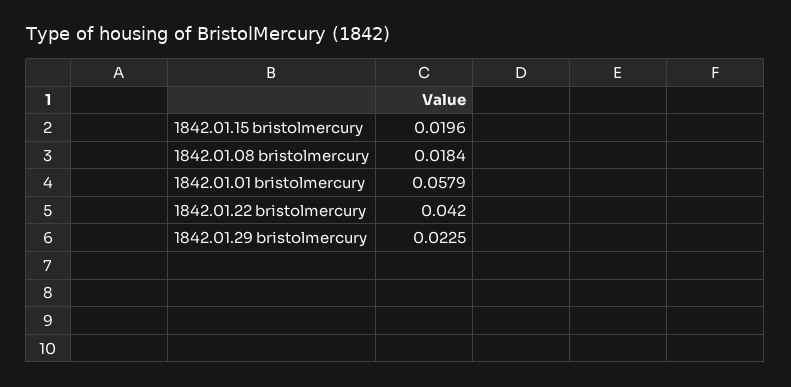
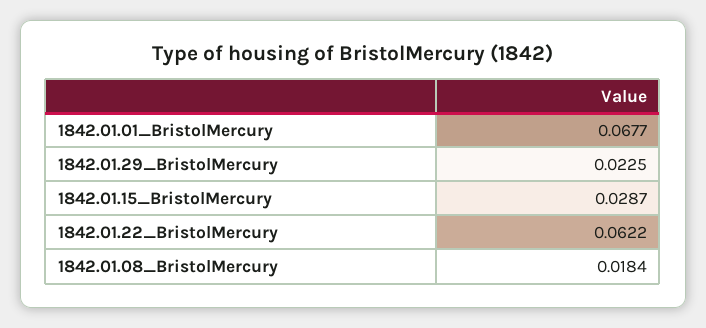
1842.01.15 bristolmercury: 0.0196 -> 0.0287
1842.01.01 bristolmercury: 0.0579 -> 0.0677
1842.01.22 bristolmercury: 0.042 -> 0.0622

